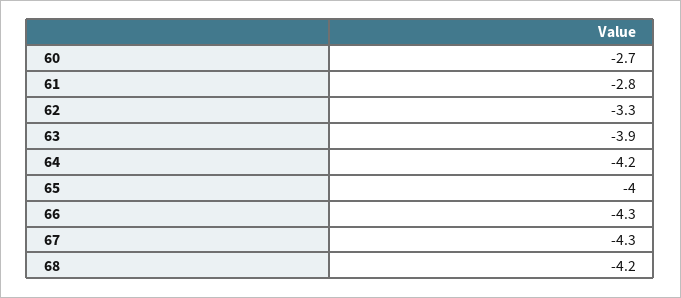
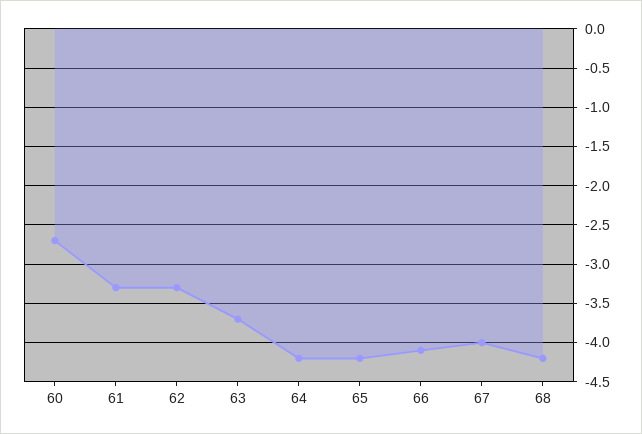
61: -2.8 -> -3.3
63: -3.9 -> -3.7
65: -4 -> -4.2
66: -4.3 -> -4.1
67: -4.3 -> -4

